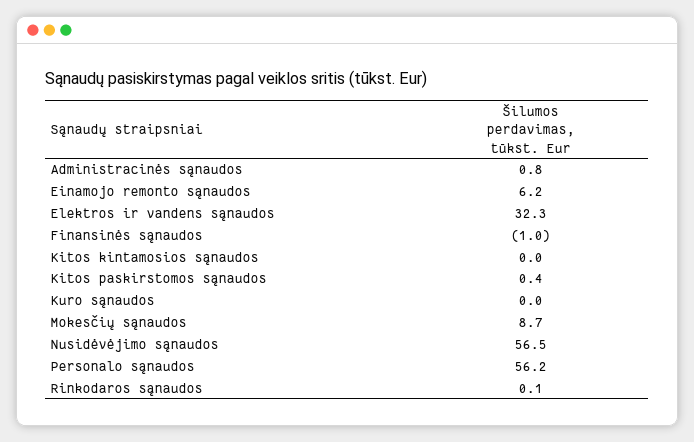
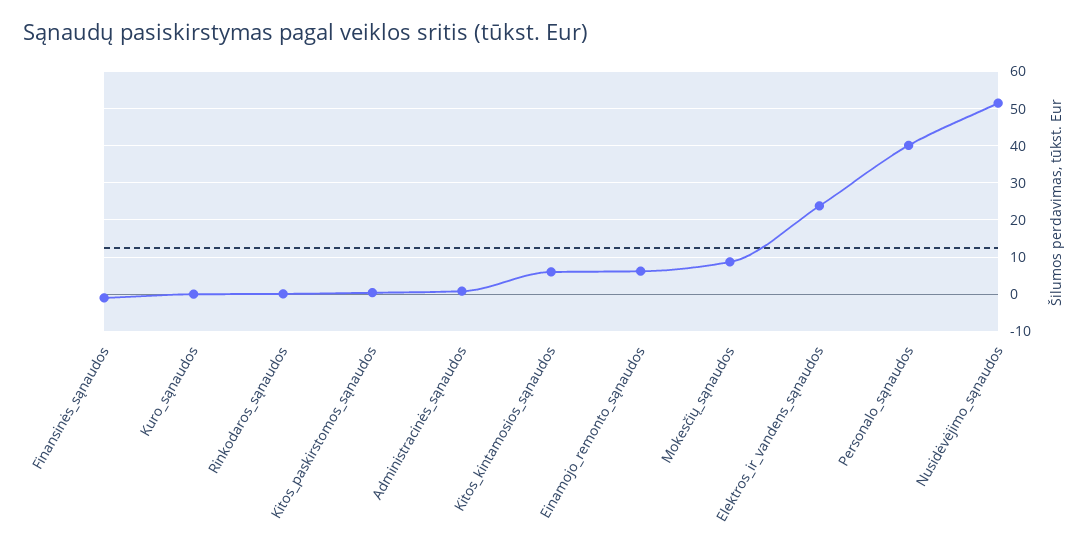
Elektros ir vandens sąnaudos: 32.3 -> 24
Kitos kintamosios sąnaudos: 0 -> 6
Nusidėvėjimo sąnaudos: 56.5 -> 52
Personalo sąnaudos: 56.2 -> 40

